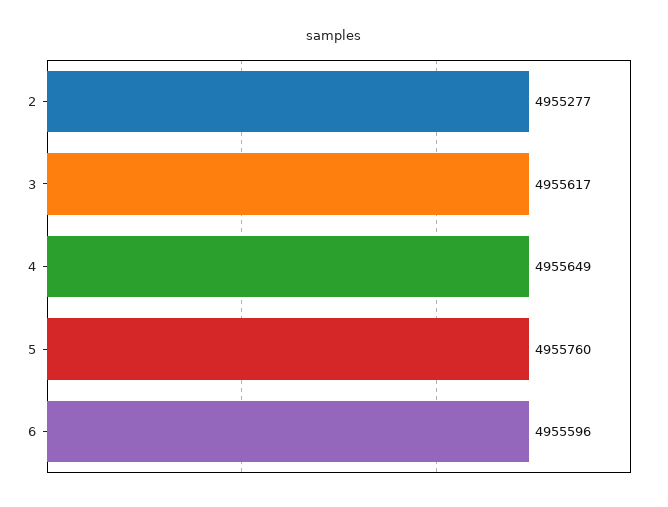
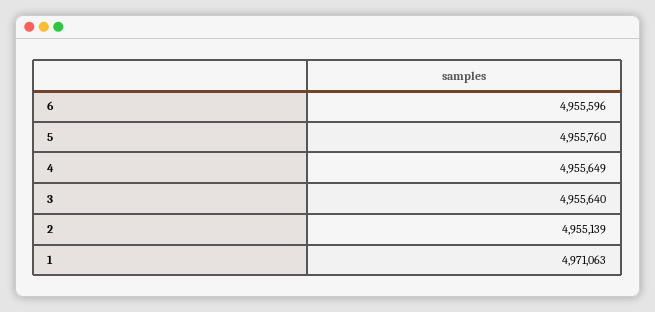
2: 4955277 -> 4955139
3: 4955617 -> 4955640
1: none -> 4971063

